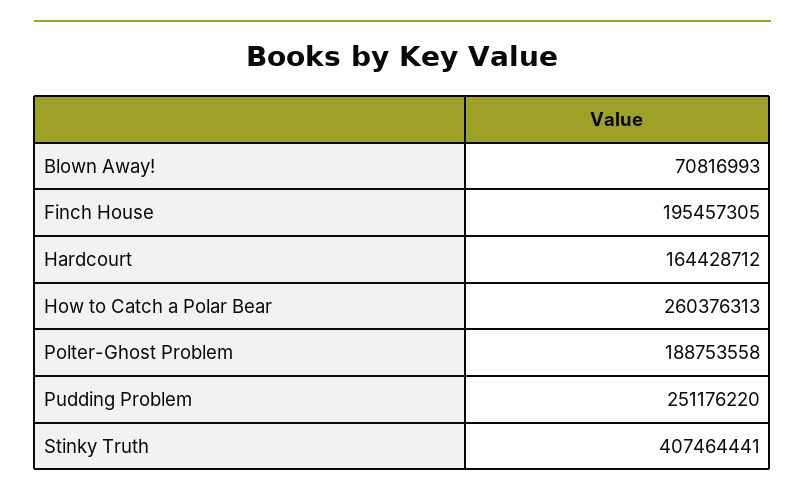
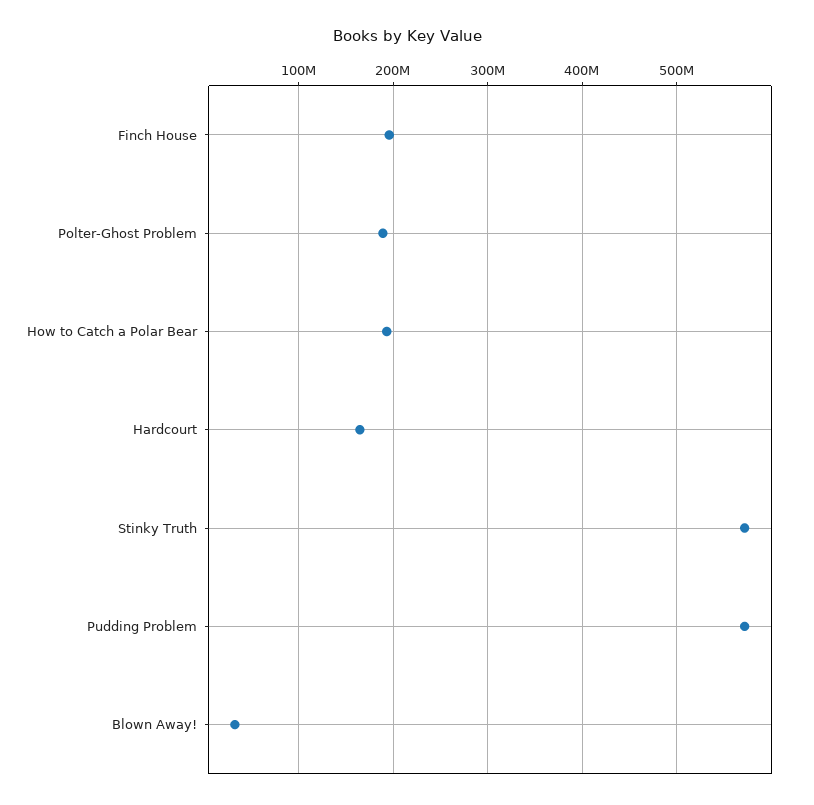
Blown Away!: 70816993 -> 30000000
How to Catch a Polar Bear: 260376313 -> 190000000
Pudding Problem: 251176220 -> 570000000
Stinky Truth: 407464441 -> 570000000

